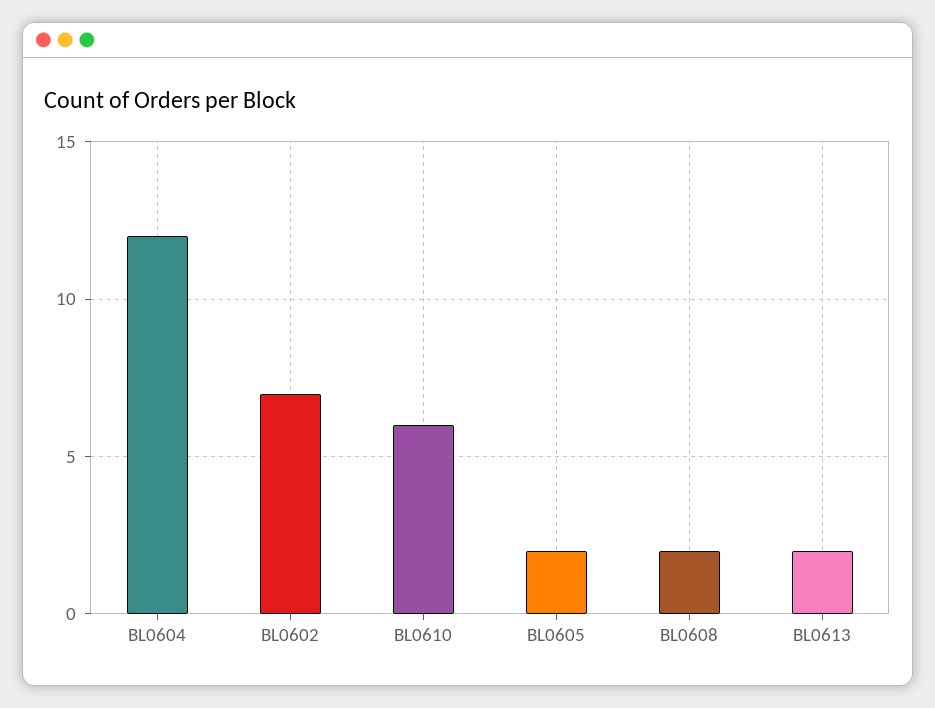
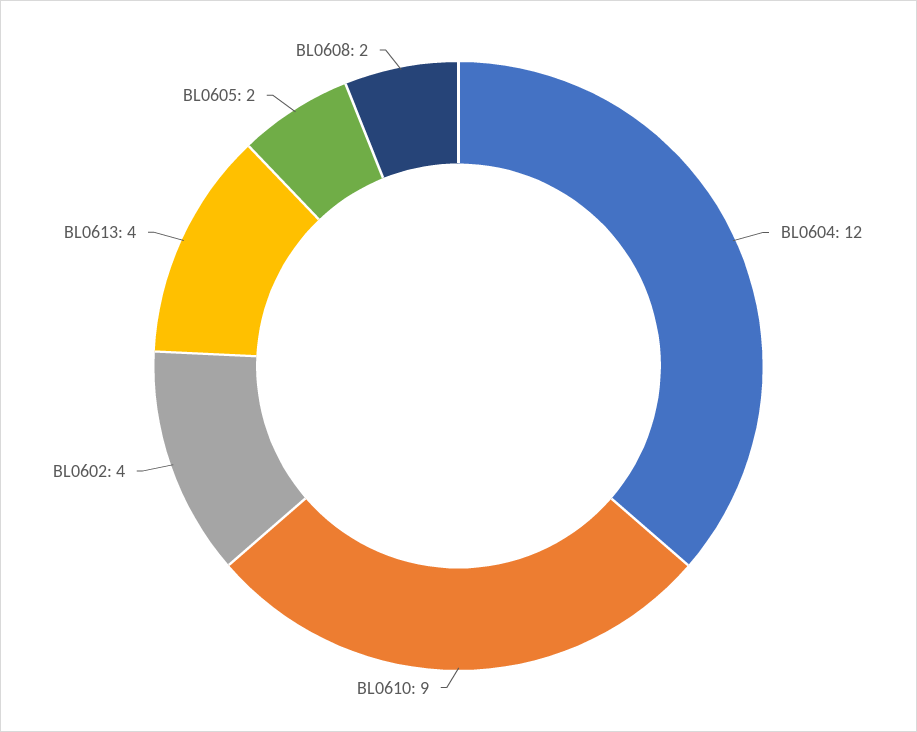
BL0602: 7 -> 4
BL0610: 6 -> 9
BL0613: 2 -> 4

